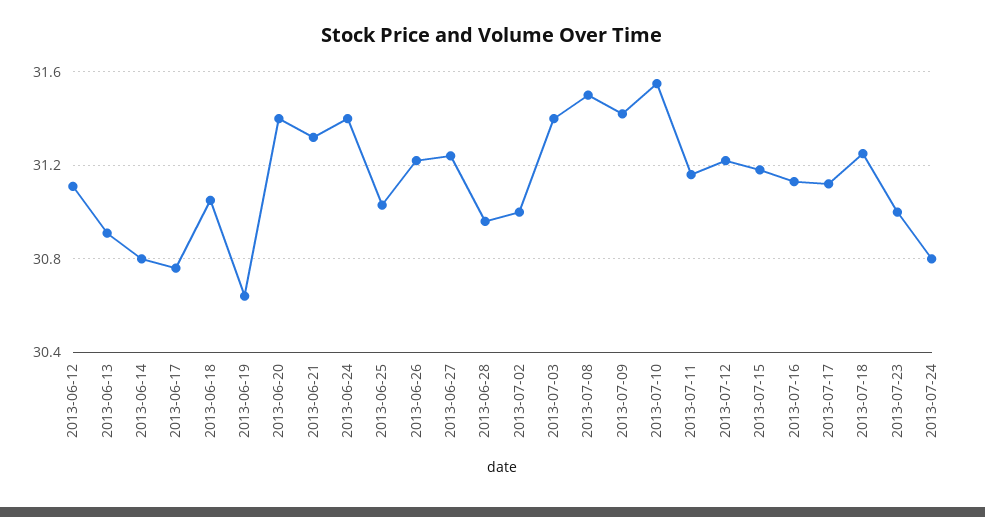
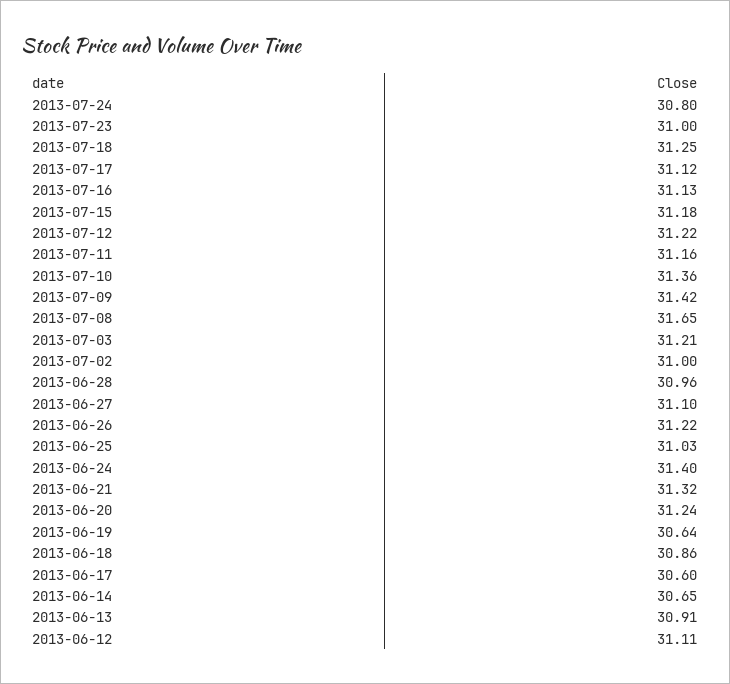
2013-06-14: 30.8 -> 30.65
2013-06-17: 30.75 -> 30.6
2013-06-18: 31.05 -> 30.86
2013-06-20: 31.4 -> 31.24
2013-06-27: 31.25 -> 31.1
2013-07-03: 31.4 -> 31.21
2013-07-08: 31.5 -> 31.65
2013-07-10: 31.55 -> 31.36

